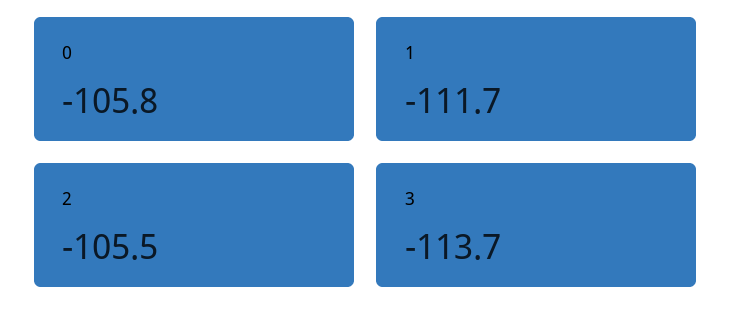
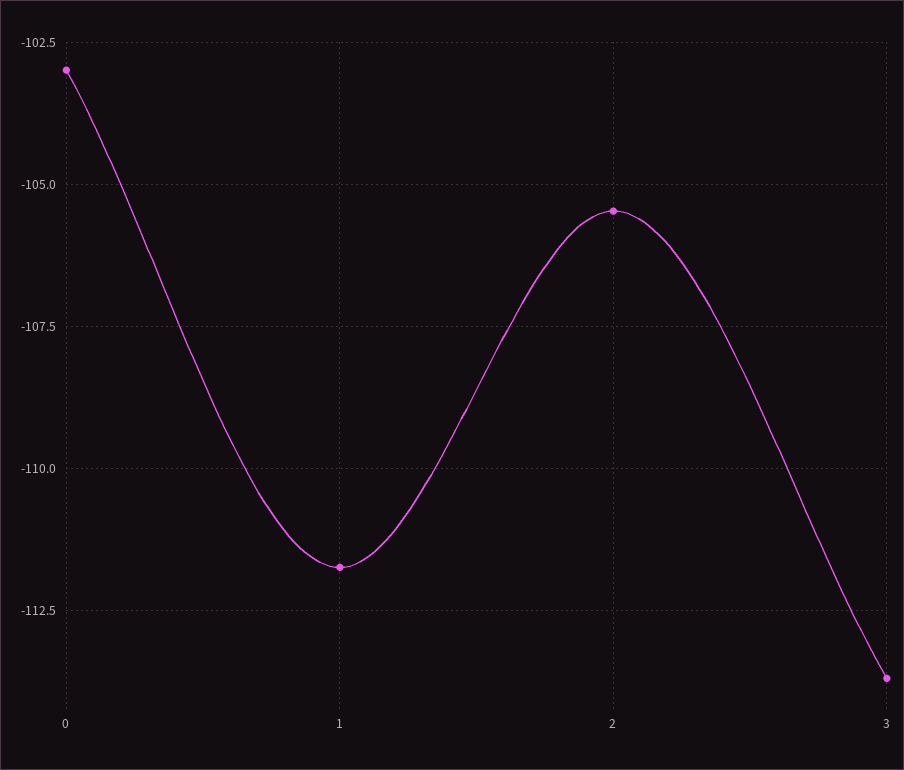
0: -105.8 -> -103

